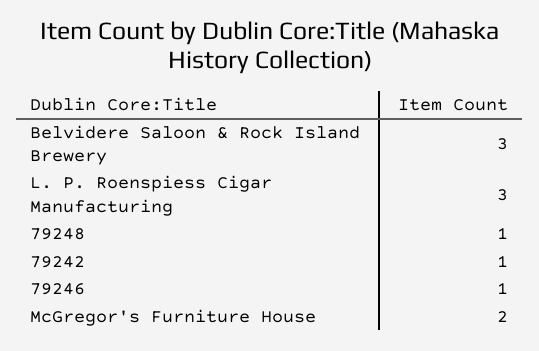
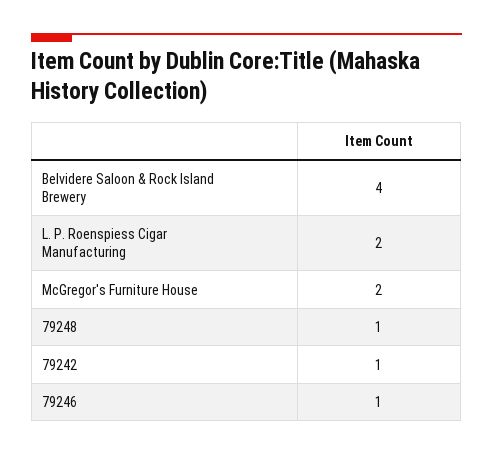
Belvidere Saloon & Rock Island Brewery: 3 -> 4
L. P. Roenspiess Cigar Manufacturing: 3 -> 2

